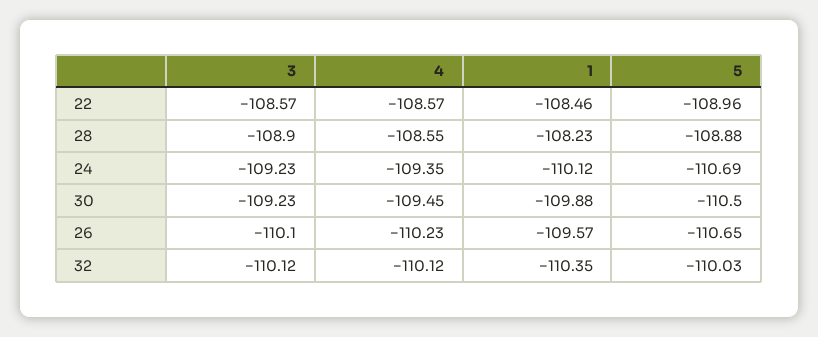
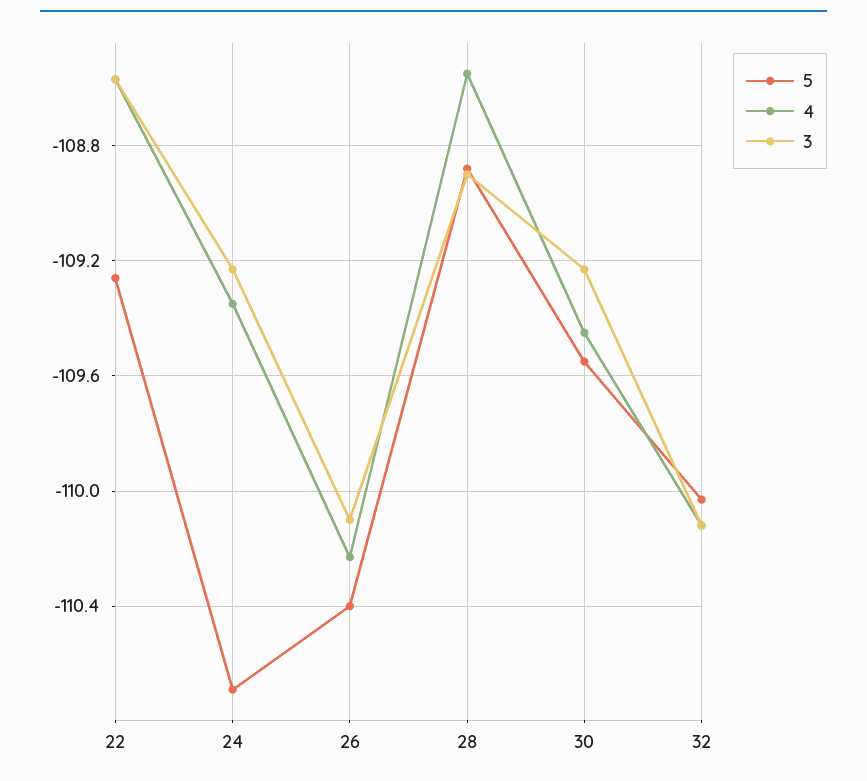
1, 22: -108.46 -> none
5, 22: -108.96 -> -109.25
1, 28: -108.23 -> none
1, 24: -110.12 -> none
1, 30: -109.88 -> none
5, 30: -110.5 -> -109.55
1, 26: -109.57 -> none
5, 26: -110.65 -> -110.4
1, 32: -110.35 -> none

